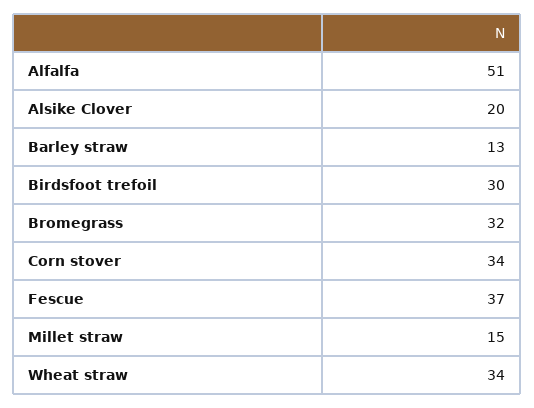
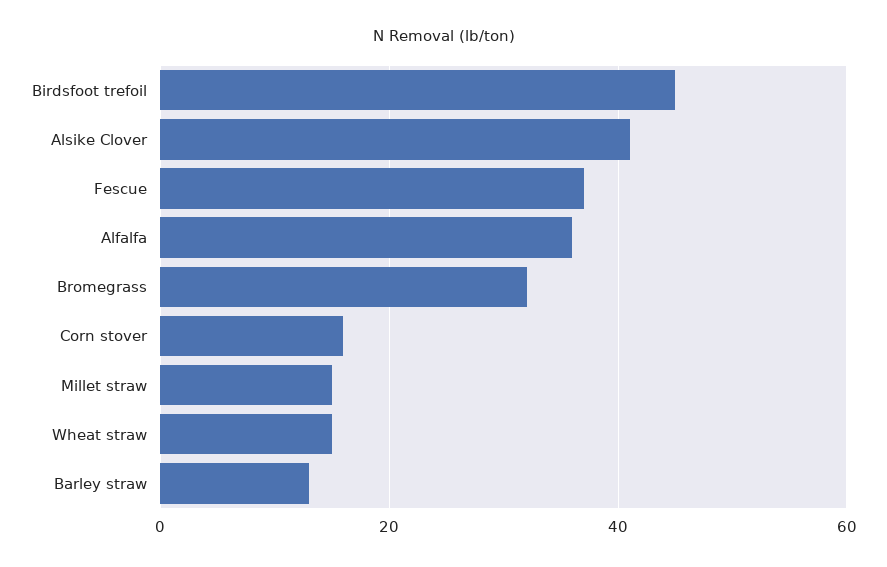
Alfalfa: 51 -> 35
Alsike Clover: 20 -> 40
Birdsfoot trefoil: 30 -> 45
Corn stover: 34 -> 15
Wheat straw: 34 -> 15

